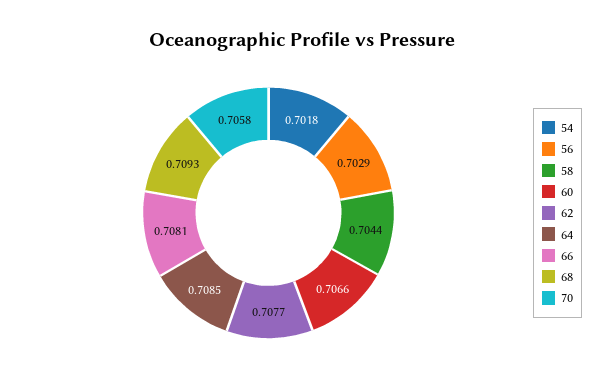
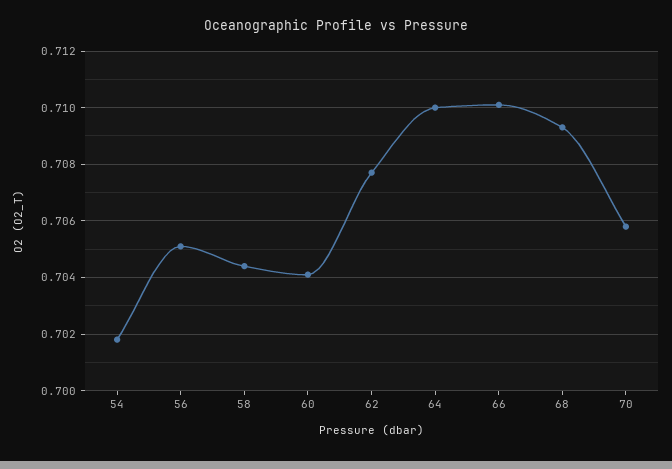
56: 0.7029 -> 0.705
60: 0.7066 -> 0.704
64: 0.7085 -> 0.71
66: 0.7081 -> 0.71

